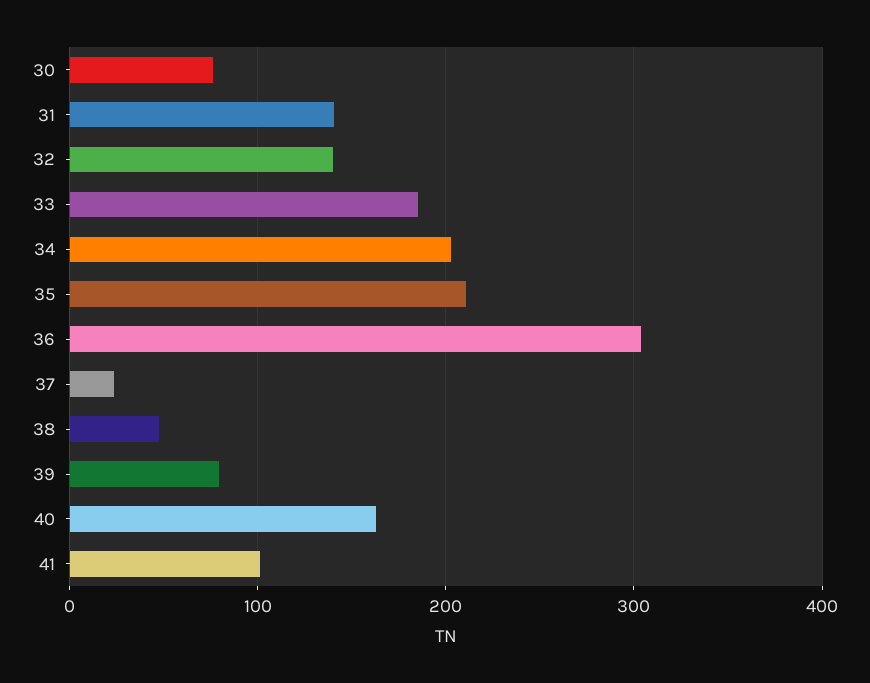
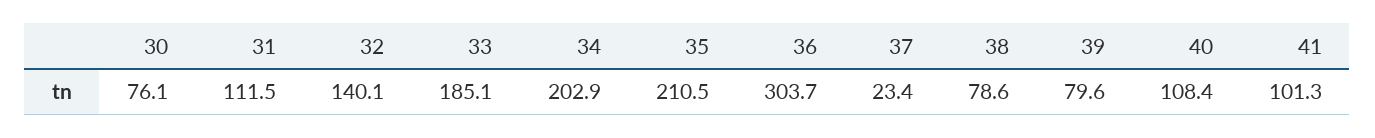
31: 140 -> 111.5
38: 50 -> 78.6
40: 160 -> 108.4

